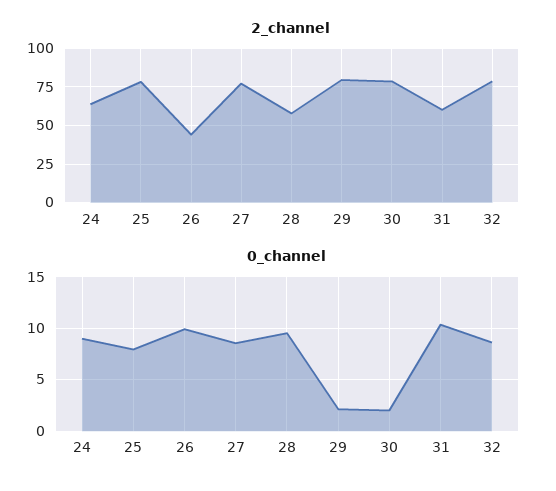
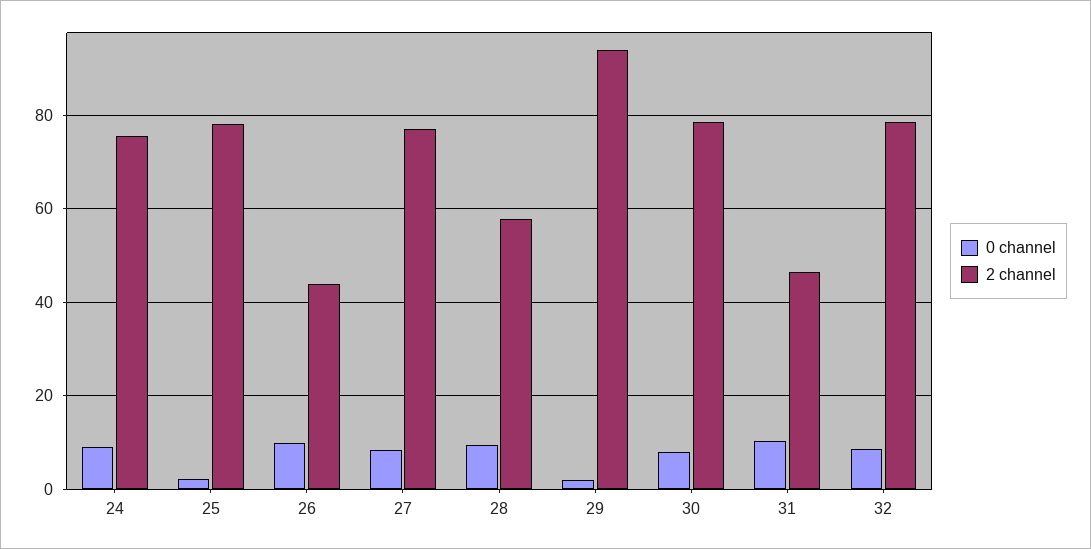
2_channel, 24: 65 -> 76
2_channel, 29: 80 -> 94
2_channel, 31: 60 -> 46
0_channel, 25: 8 -> 2
0_channel, 30: 2 -> 8

